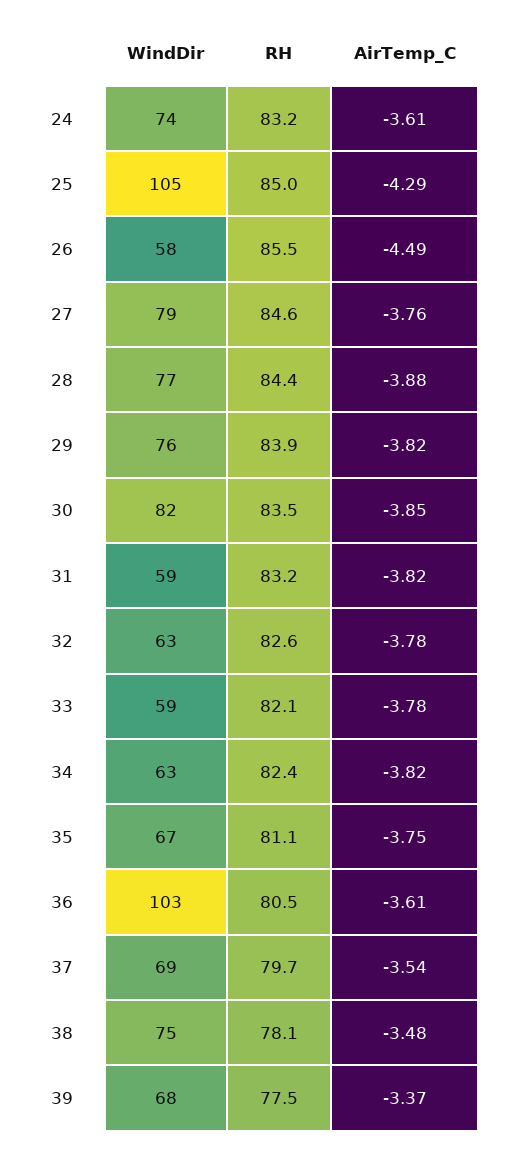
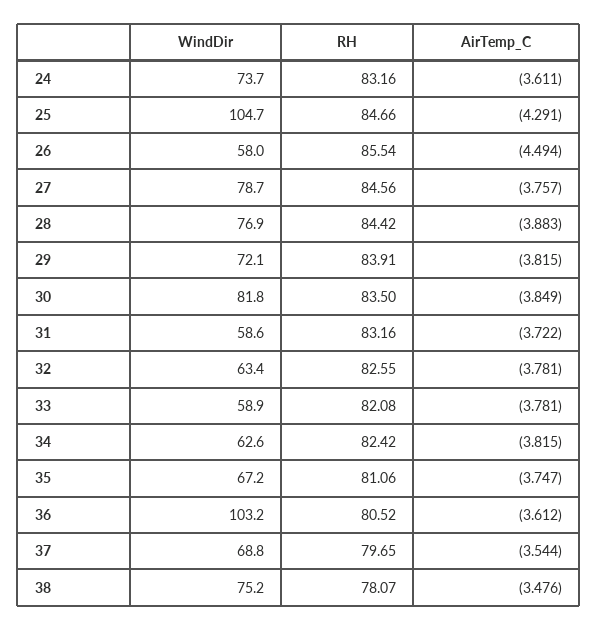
RH, 25: 85 -> 84.66
WindDir, 29: 76 -> 72.1
AirTemp_C, 31: -3.82 -> -3.722
WindDir, 39: 68 -> none
RH, 39: 77.5 -> none
AirTemp_C, 39: -3.37 -> none

